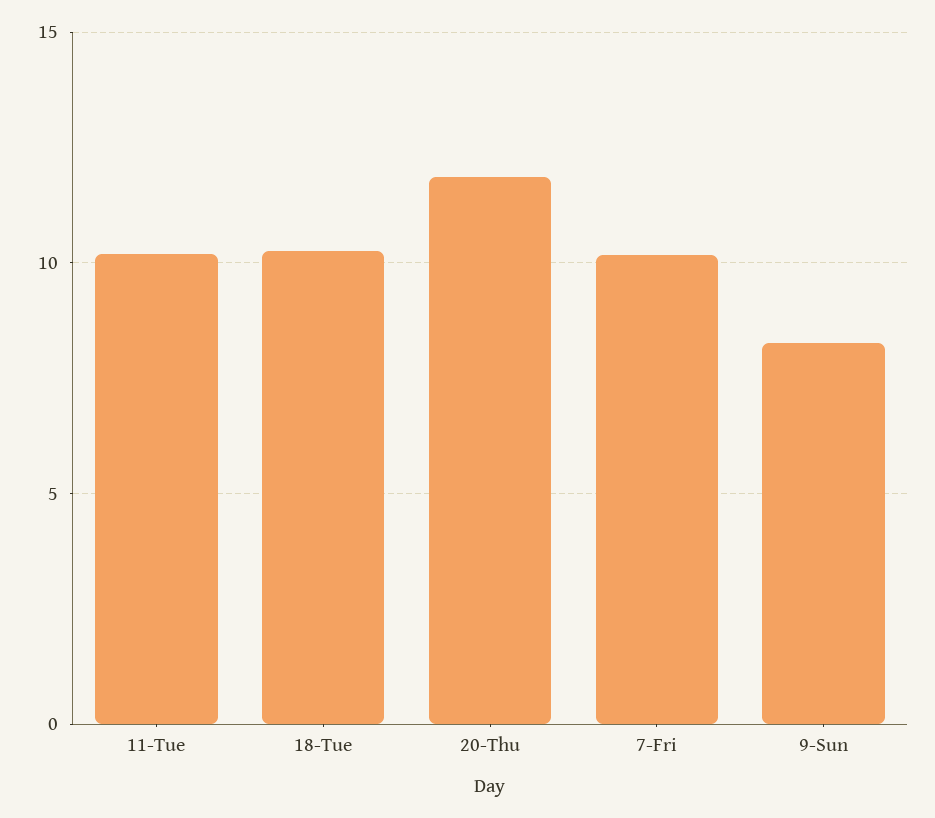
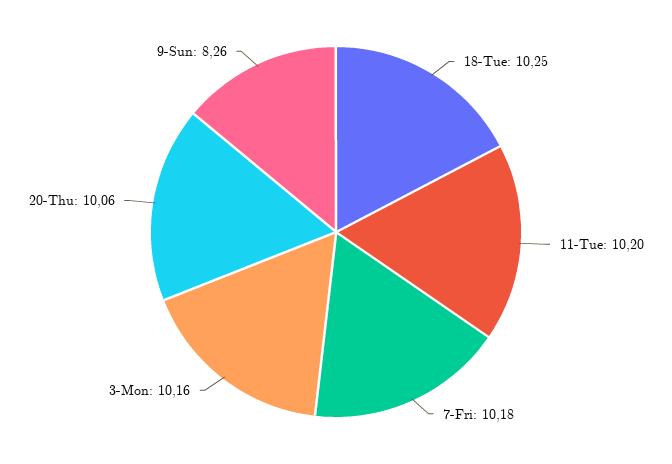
20-Thu: 12 -> 10.06
3-Mon: none -> 10.16

